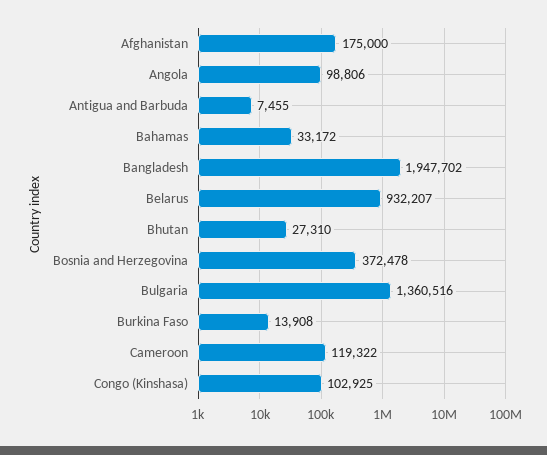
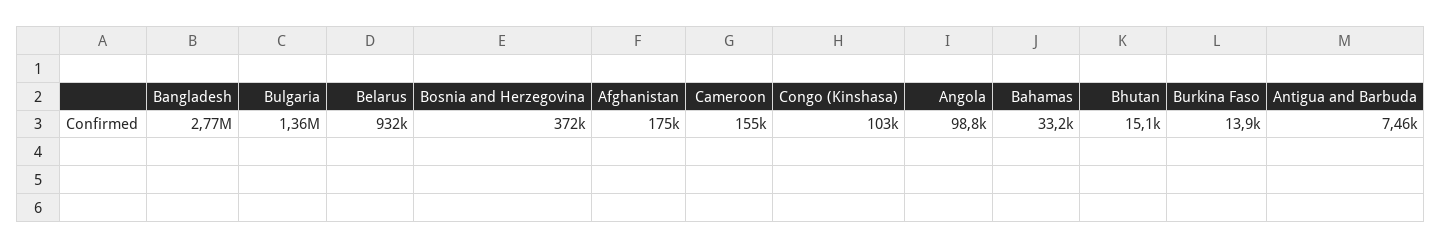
Bangladesh: 1947702 -> 2770000
Bhutan: 27310 -> 15100
Cameroon: 119322 -> 155000

